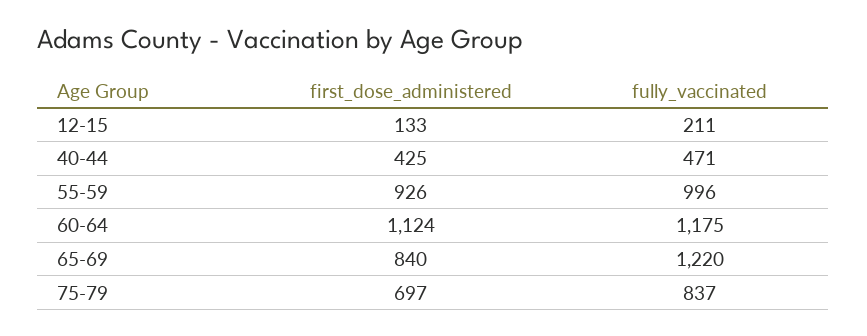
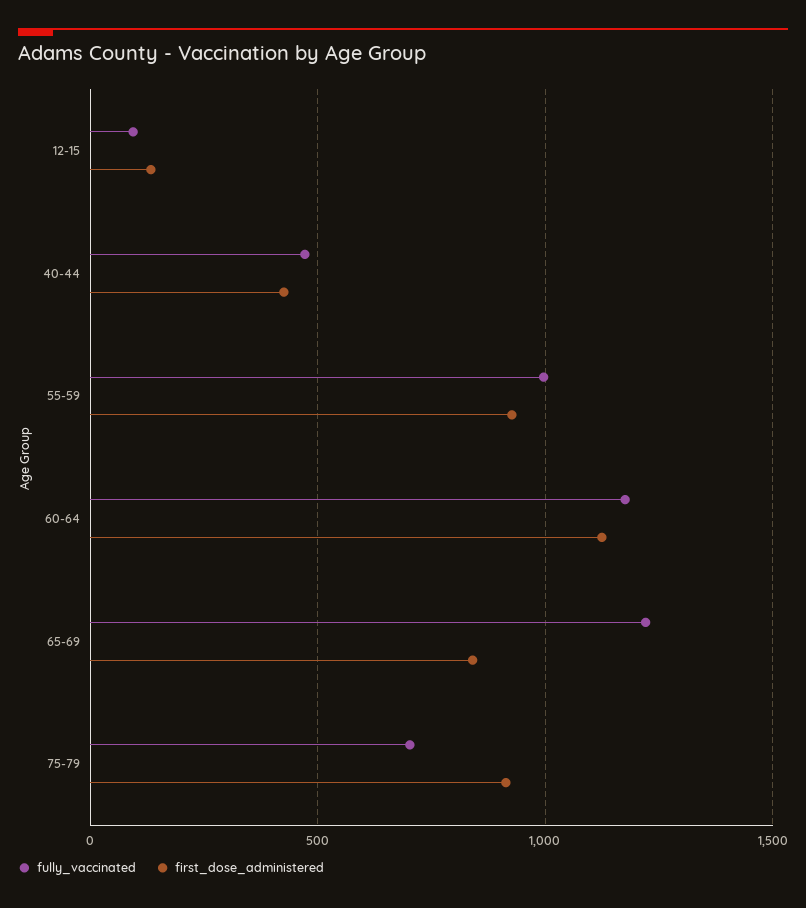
fully_vaccinated, 12-15: 211 -> 100
first_dose_administered, 75-79: 697 -> 900
fully_vaccinated, 75-79: 837 -> 700

